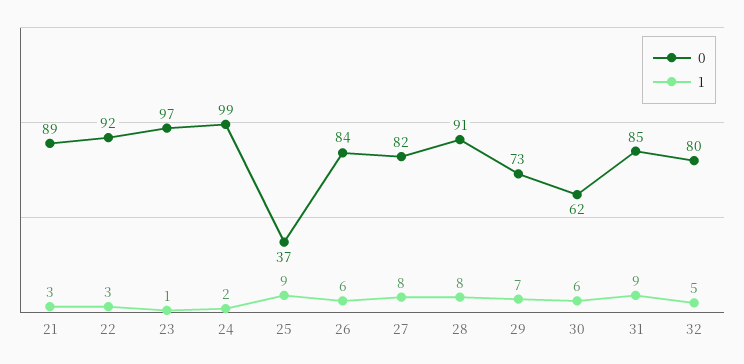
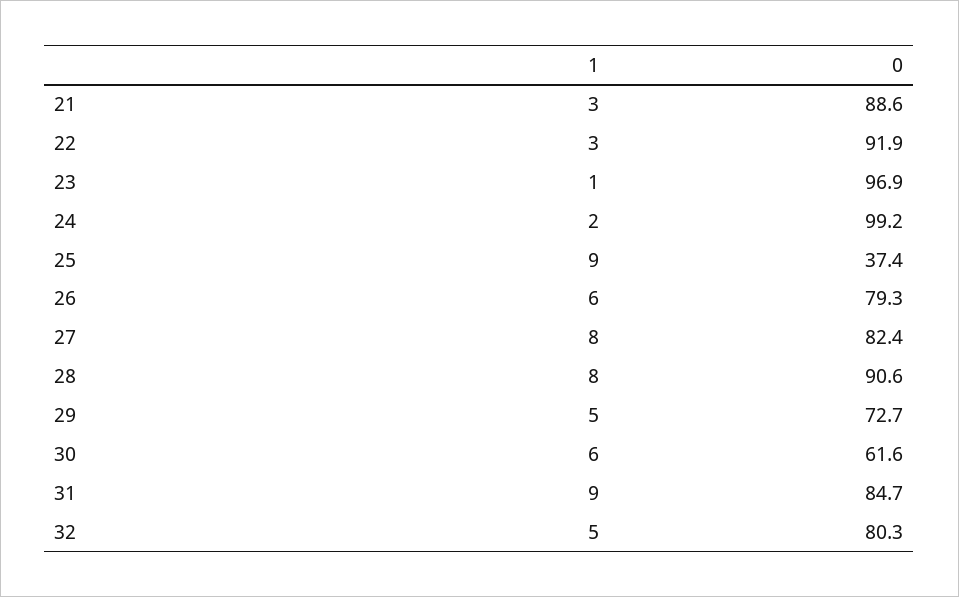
0, 26: 84 -> 79.3
1, 29: 7 -> 5

